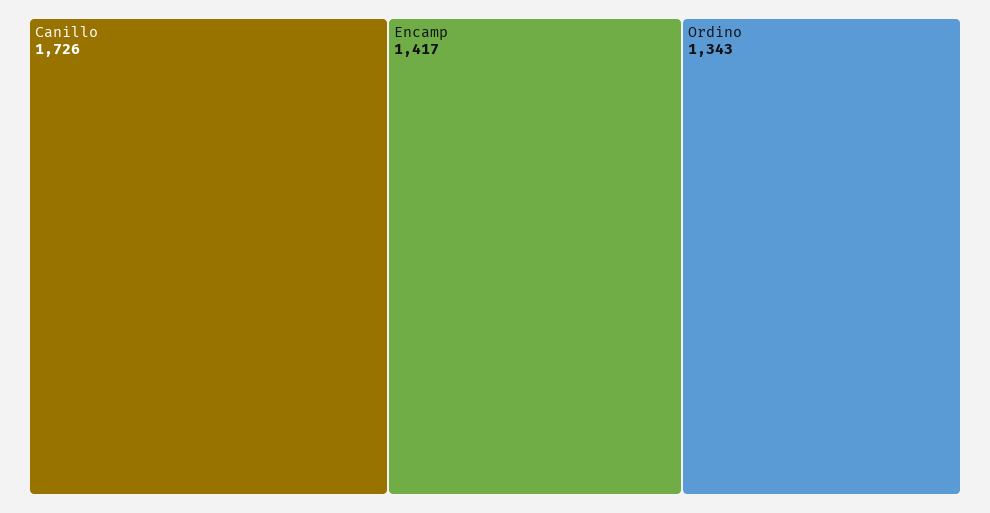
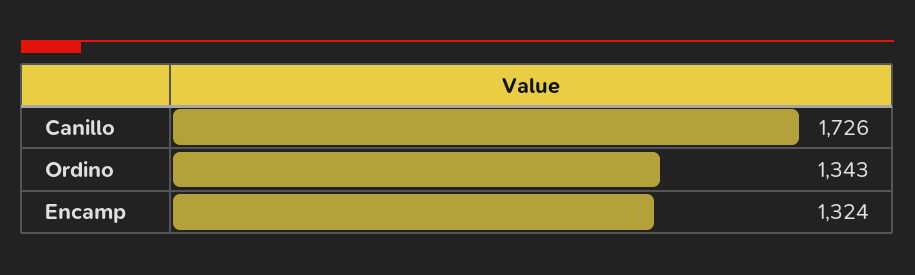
Encamp: 1417 -> 1324

